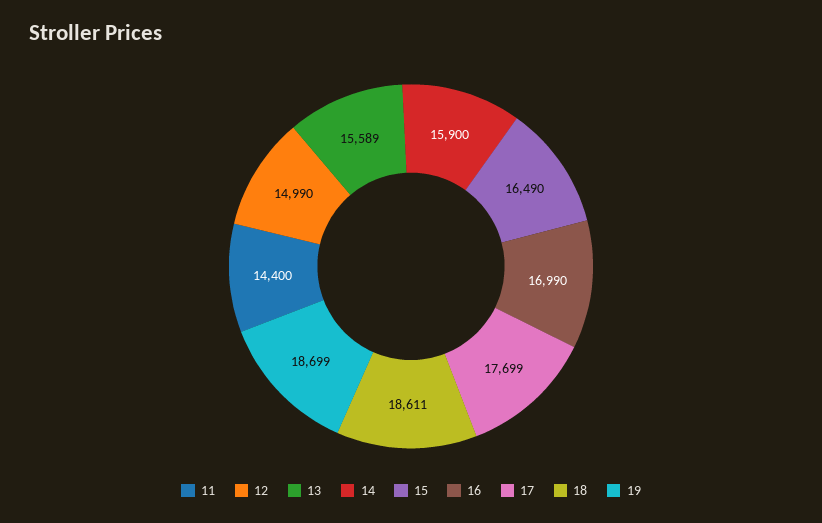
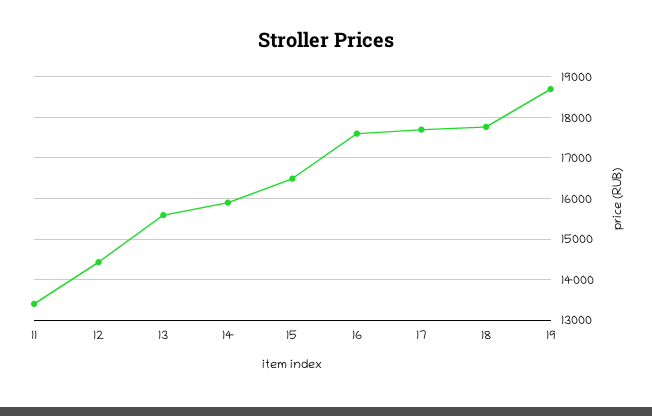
11: 14400 -> 13400
12: 14990 -> 14400
16: 16990 -> 17600
18: 18611 -> 17800

